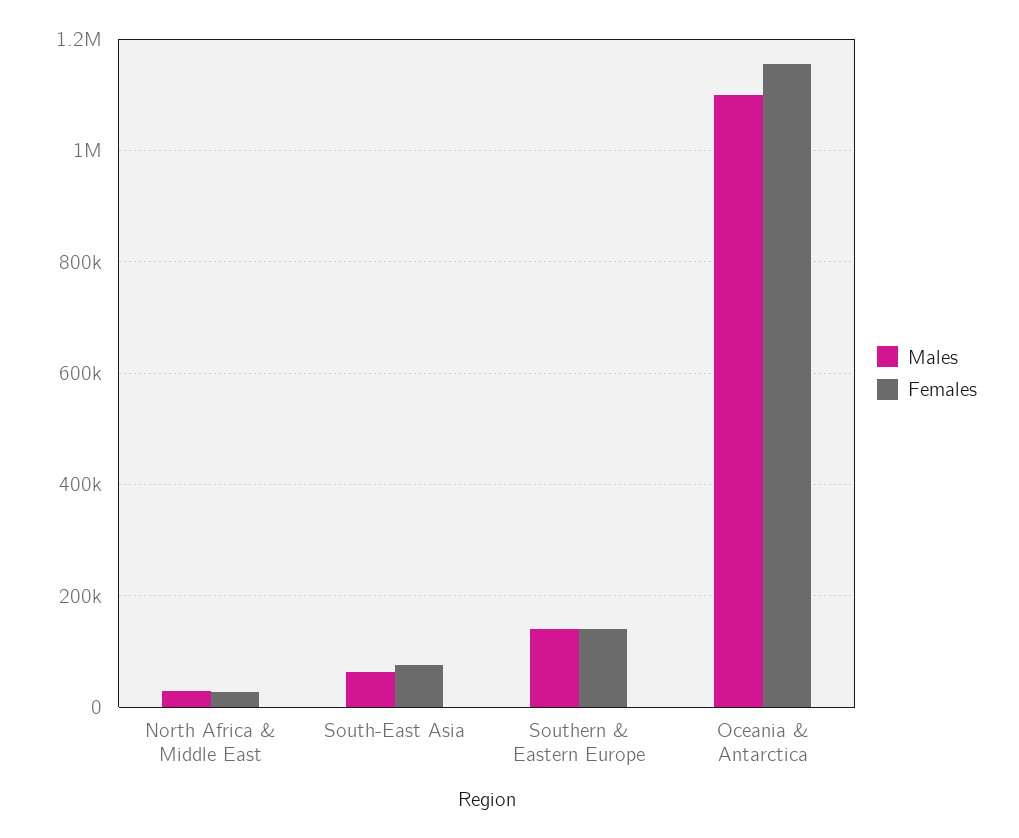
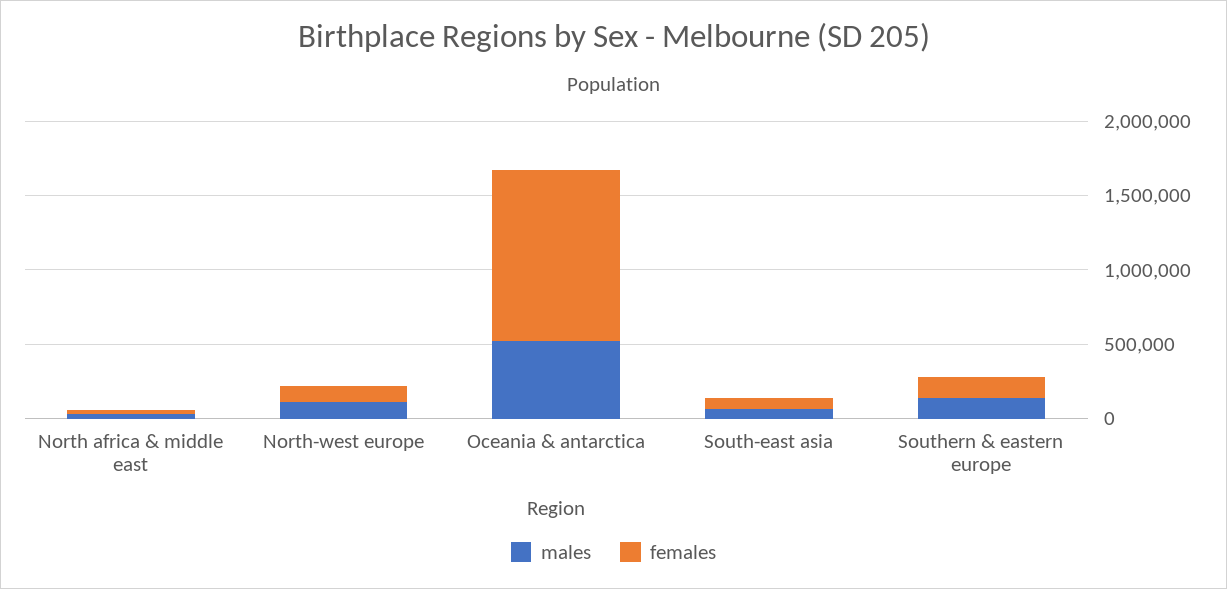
Males, Oceania & Antarctica: 1100000 -> 500000
Males, North-west europe: none -> 100000
Females, North-west europe: none -> 100000

